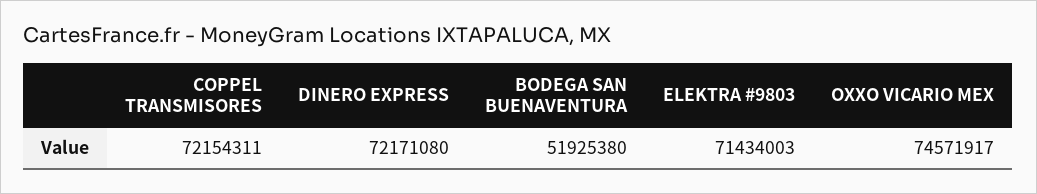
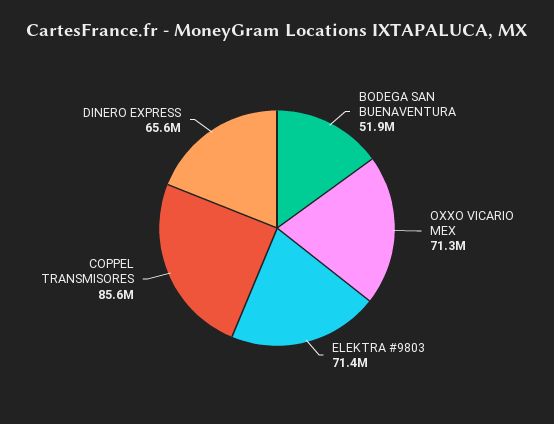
COPPEL TRANSMISORES: 72154311 -> 85600000
DINERO EXPRESS: 72171080 -> 65600000
OXXO VICARIO MEX: 74571917 -> 71300000

